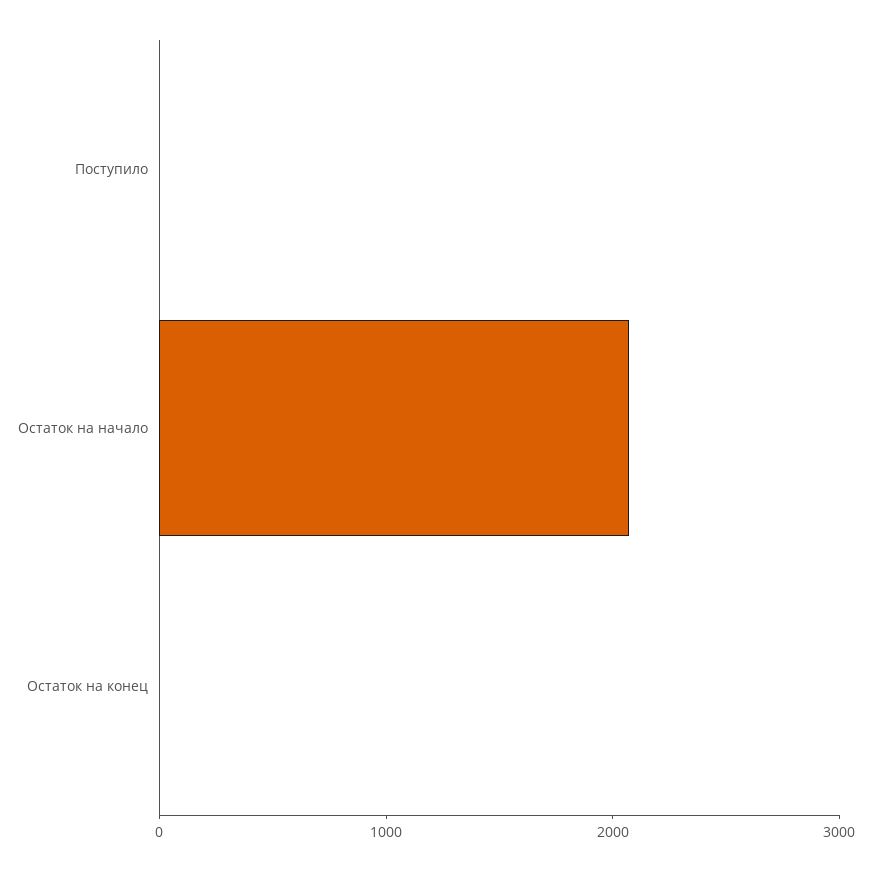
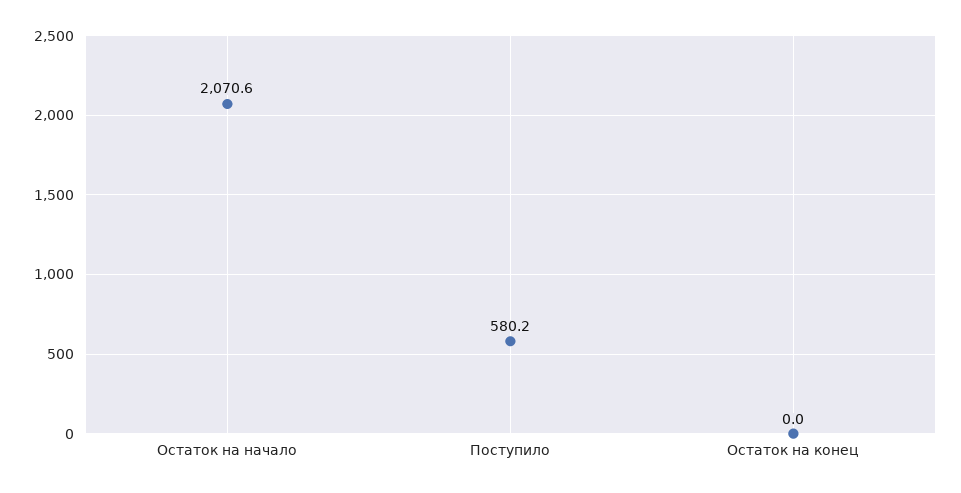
Поступило: 0 -> 580.2

